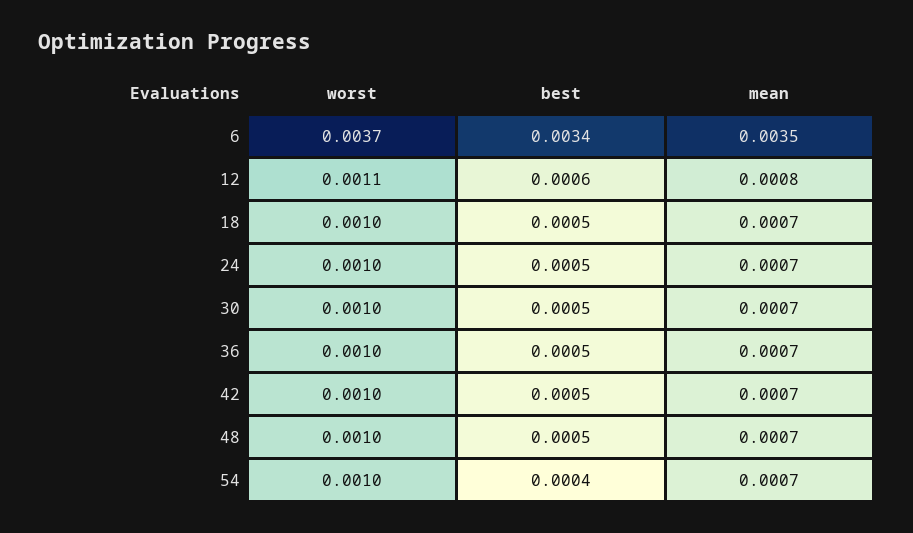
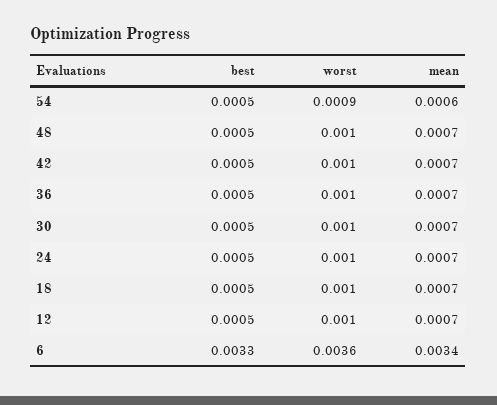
worst, 6: 0.0037 -> 0.0036
best, 6: 0.0034 -> 0.0033
mean, 6: 0.0035 -> 0.0034
worst, 12: 0.0011 -> 0.001
best, 12: 0.0006 -> 0.0005
mean, 12: 0.0008 -> 0.0007
worst, 54: 0.001 -> 0.0009
best, 54: 0.0004 -> 0.0005
mean, 54: 0.0007 -> 0.0006

